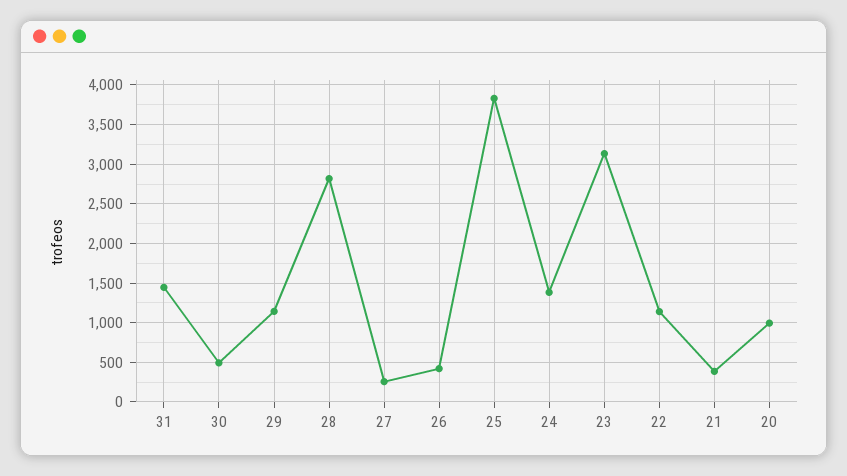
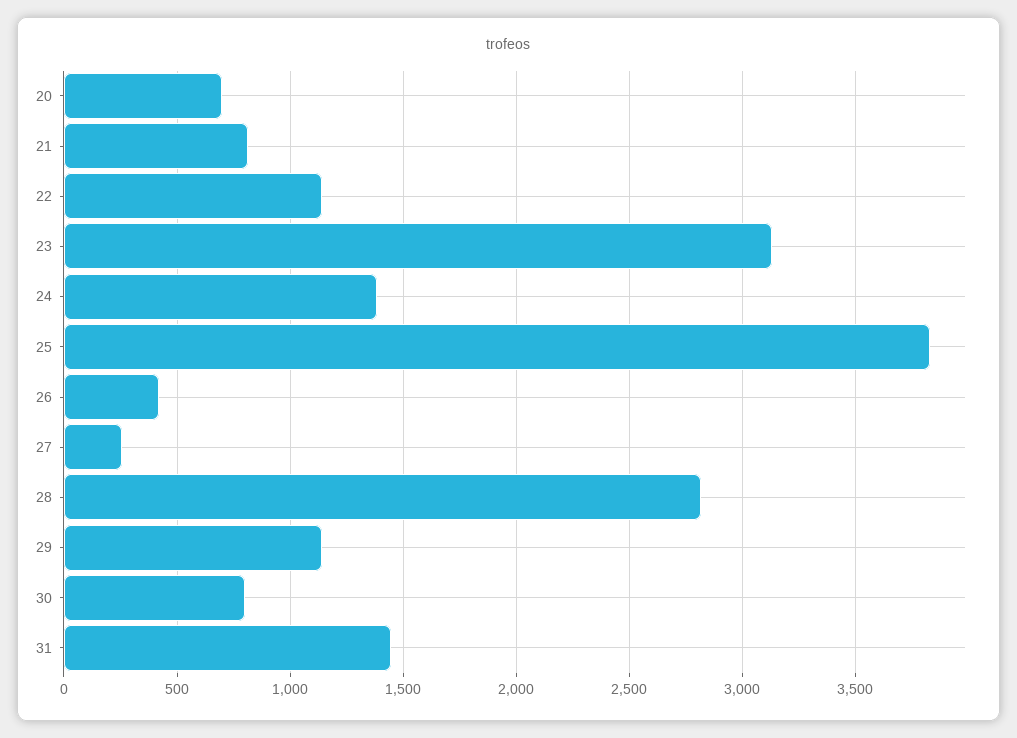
30: 500 -> 800
21: 400 -> 800
20: 1000 -> 700

